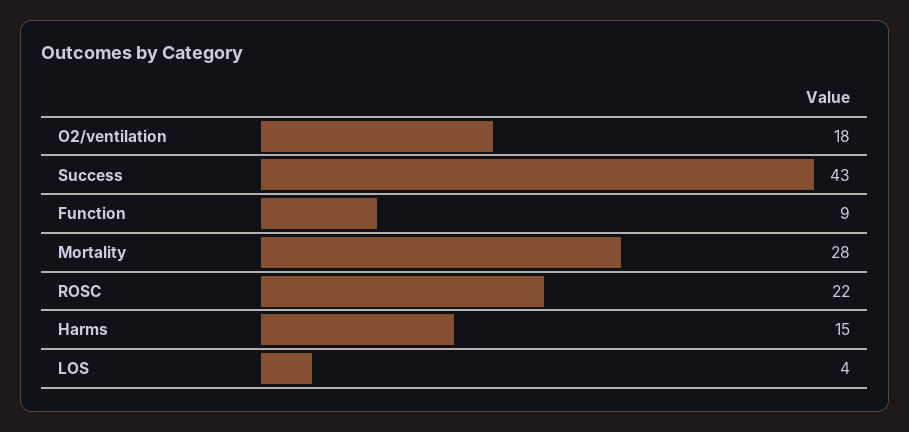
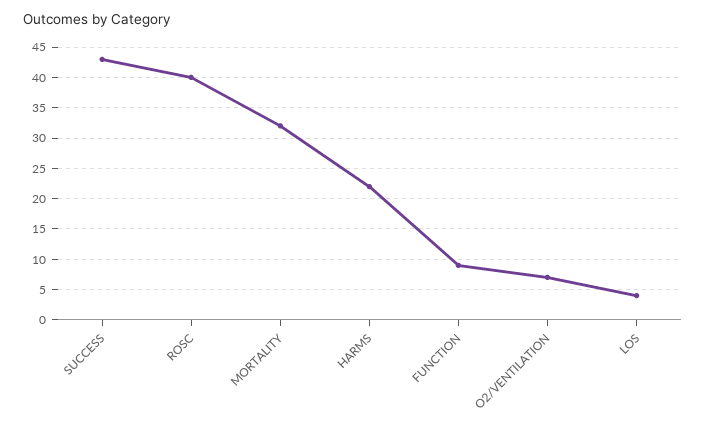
O2/ventilation: 18 -> 7
Mortality: 28 -> 32
ROSC: 22 -> 40
Harms: 15 -> 22

